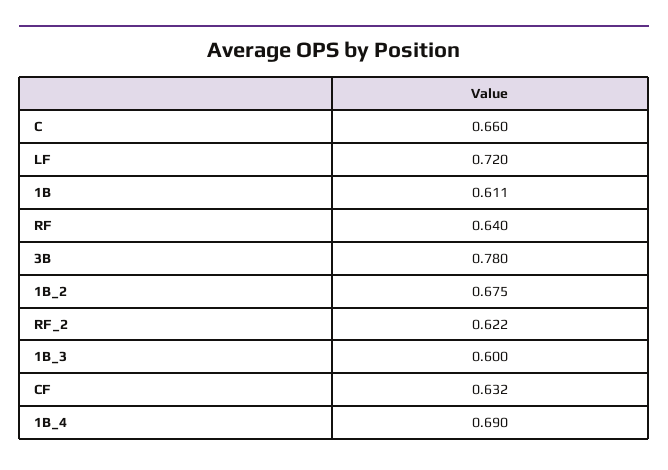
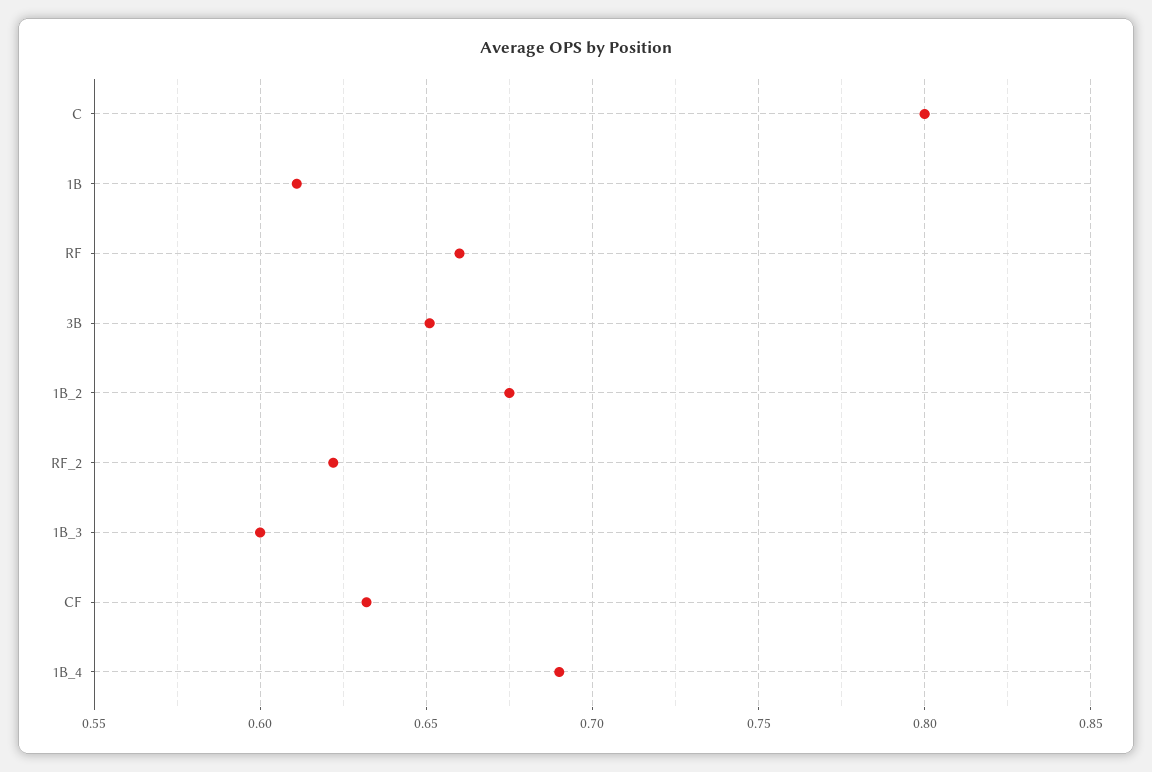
C: 0.66 -> 0.8
LF: 0.72 -> none
RF: 0.64 -> 0.66
3B: 0.78 -> 0.65

